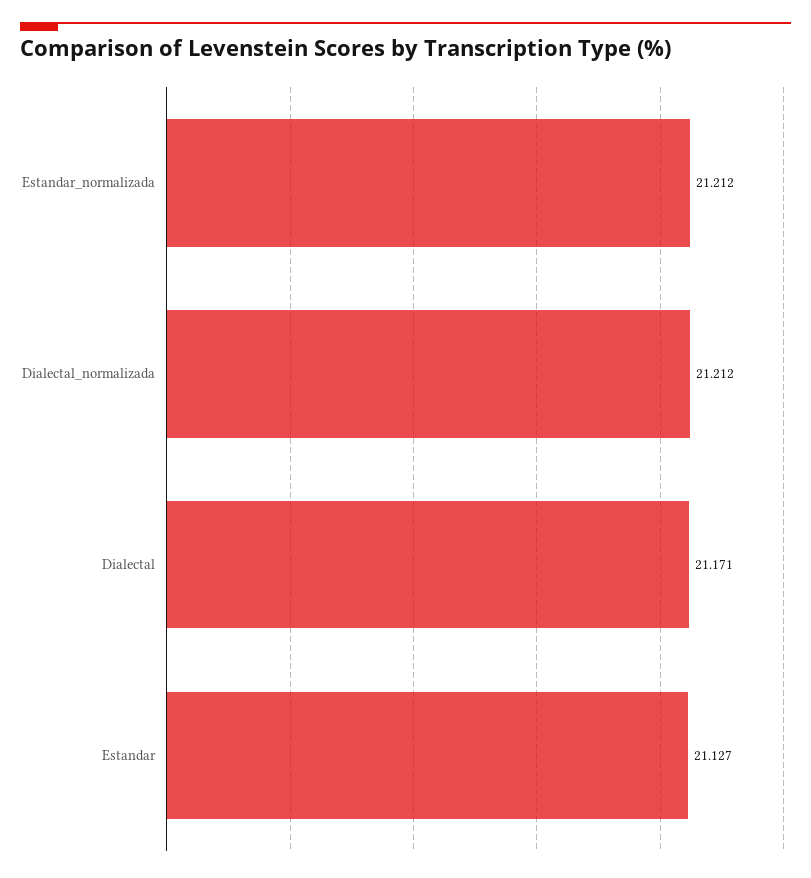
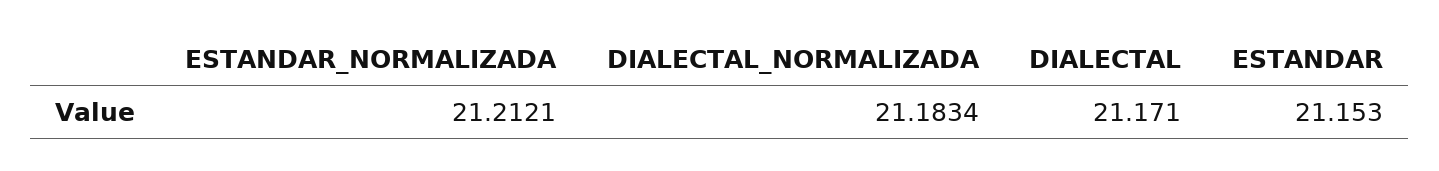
Dialectal_normalizada: 21.212 -> 21.1834
Estandar: 21.127 -> 21.153

